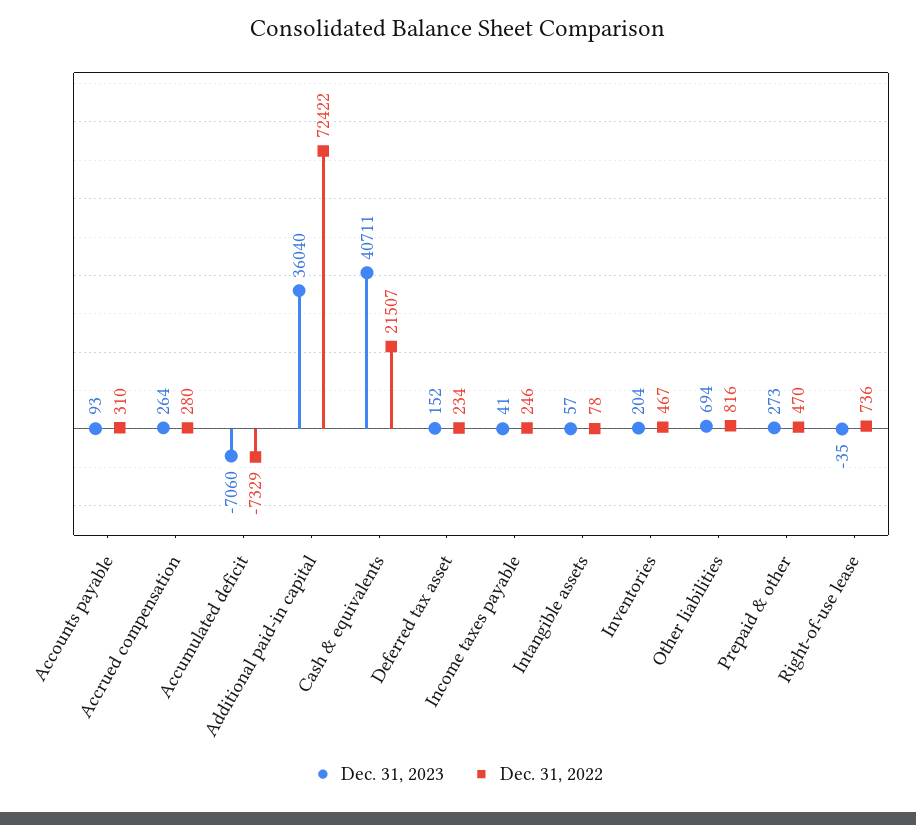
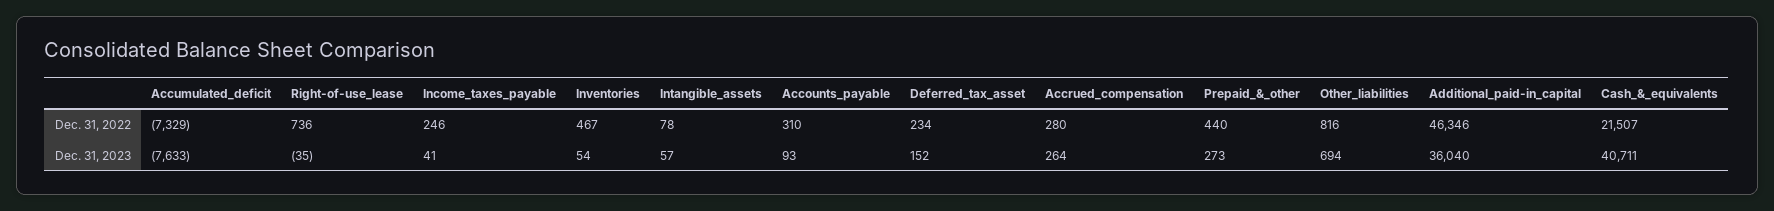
Dec. 31, 2023, Accumulated deficit: -7060 -> -7633
Dec. 31, 2022, Additional paid-in capital: 72422 -> 46346
Dec. 31, 2023, Inventories: 204 -> 54
Dec. 31, 2022, Prepaid & other: 470 -> 440

